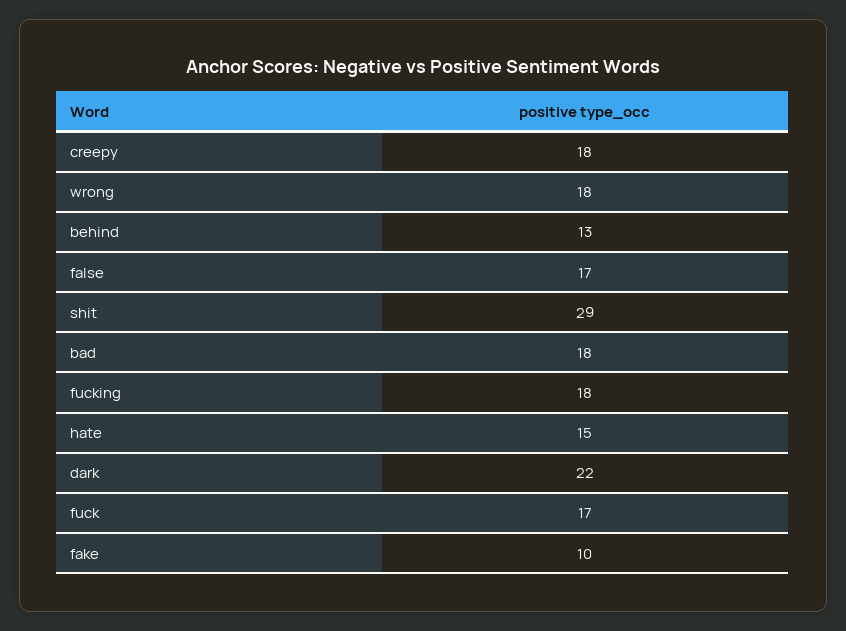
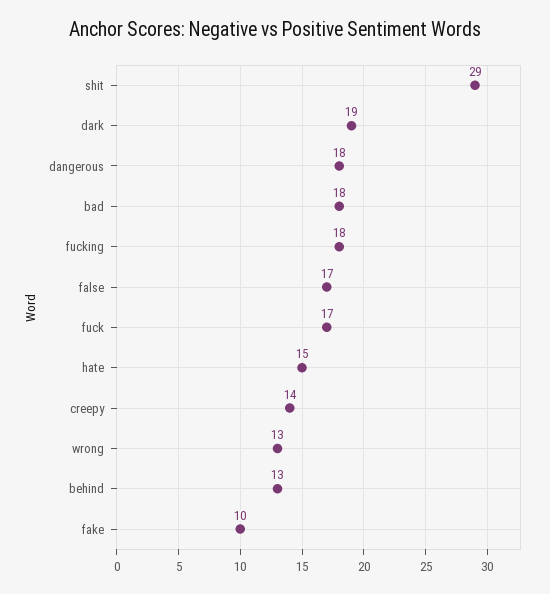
creepy: 18 -> 14
wrong: 18 -> 13
dark: 22 -> 19
dangerous: none -> 18

